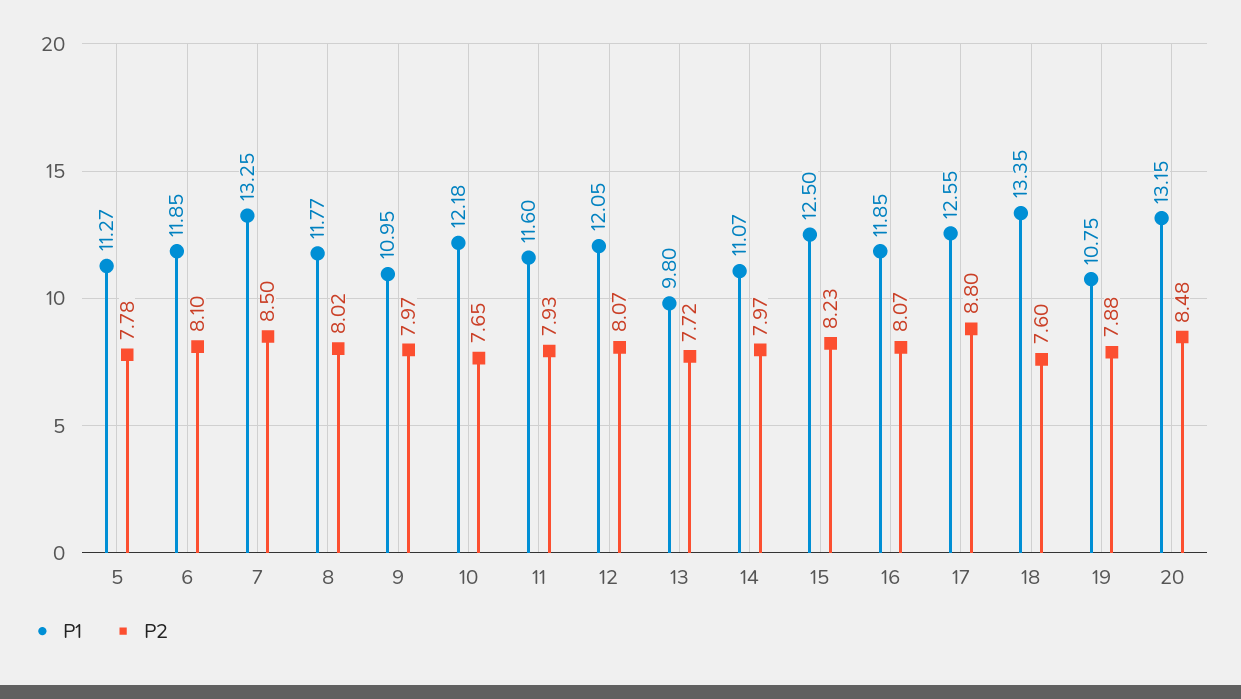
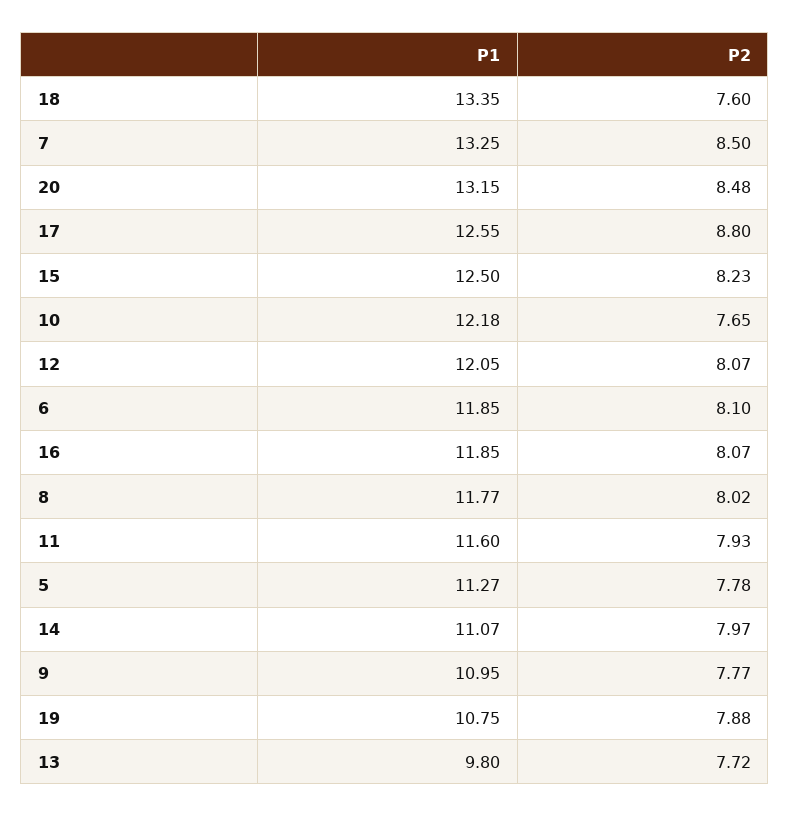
P2, 9: 7.97 -> 7.77

